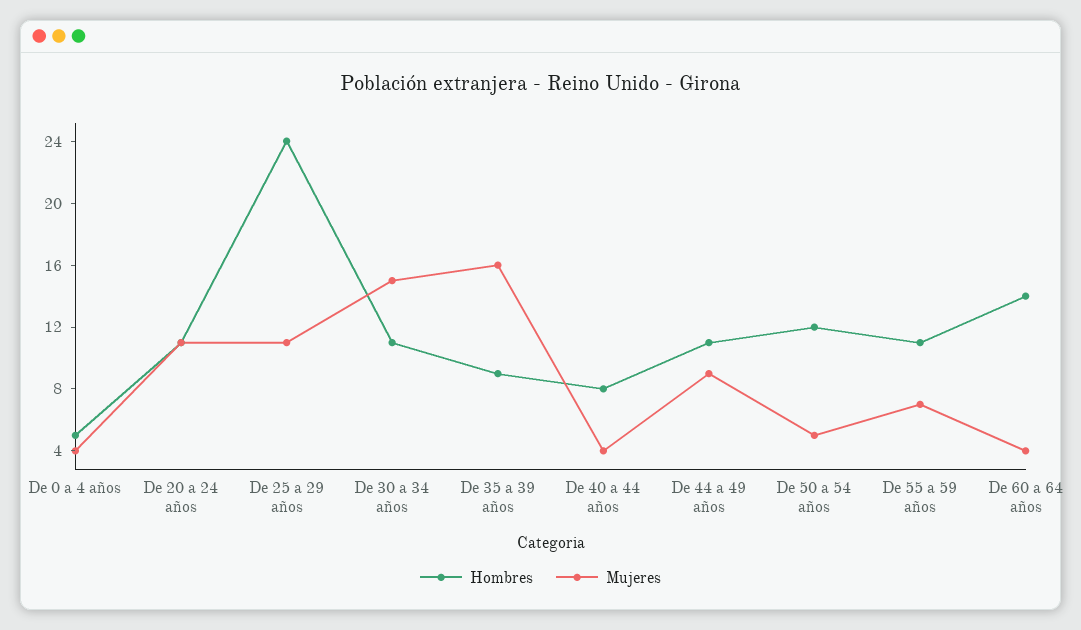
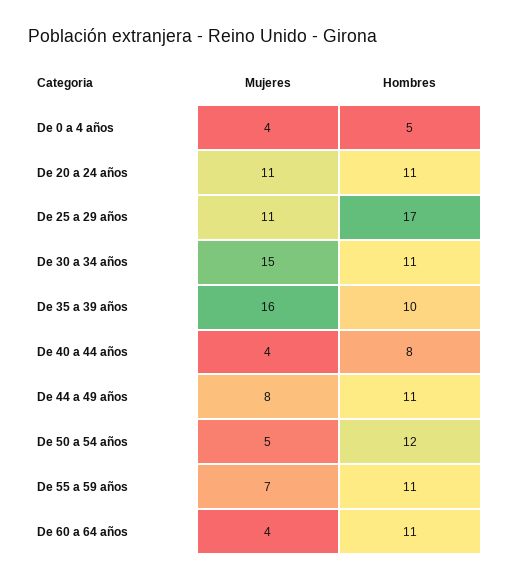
Hombres, De 25 a 29 años: 24 -> 17
Hombres, De 35 a 39 años: 9 -> 10
Mujeres, De 44 a 49 años: 9 -> 8
Hombres, De 60 a 64 años: 14 -> 11

